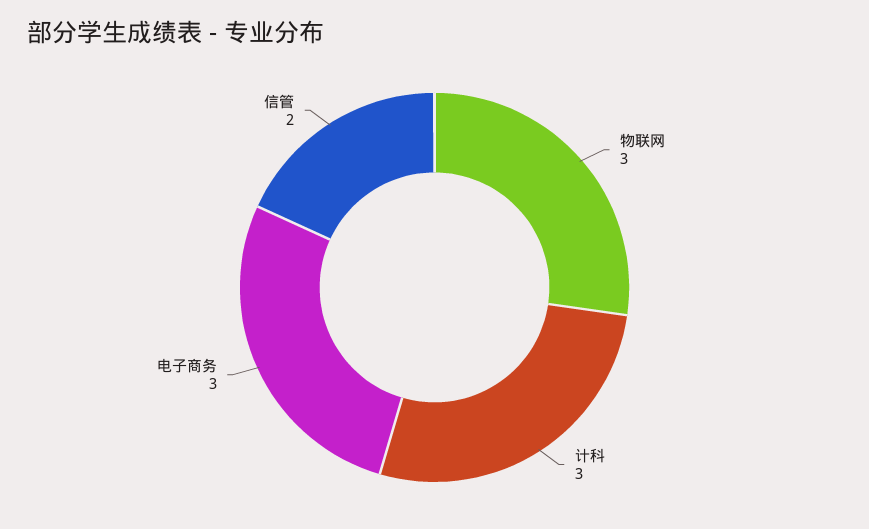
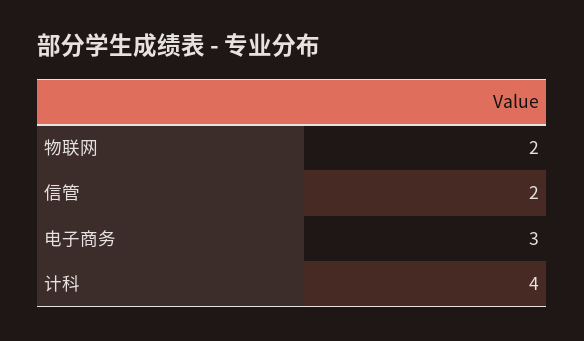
物联网: 3 -> 2
计科: 3 -> 4

